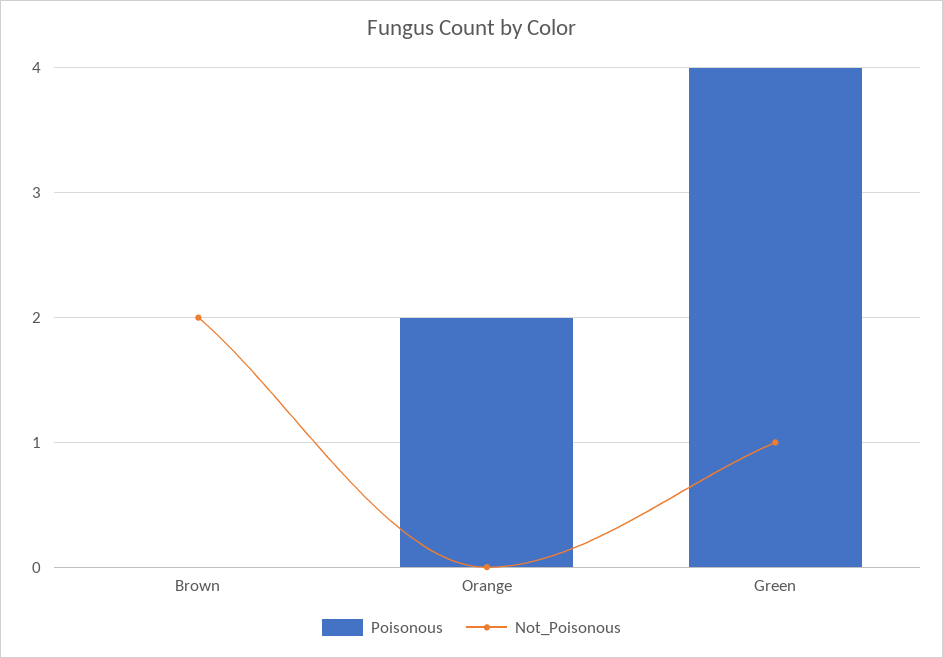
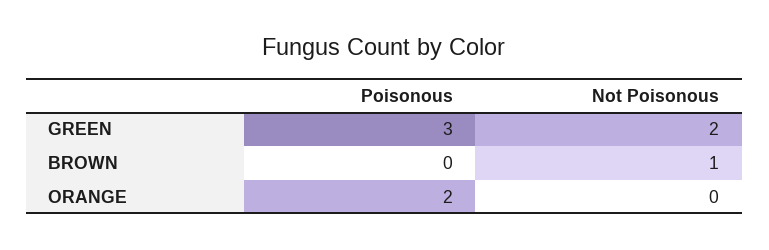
Not_Poisonous, Brown: 2 -> 1
Poisonous, Green: 4 -> 3
Not_Poisonous, Green: 1 -> 2

